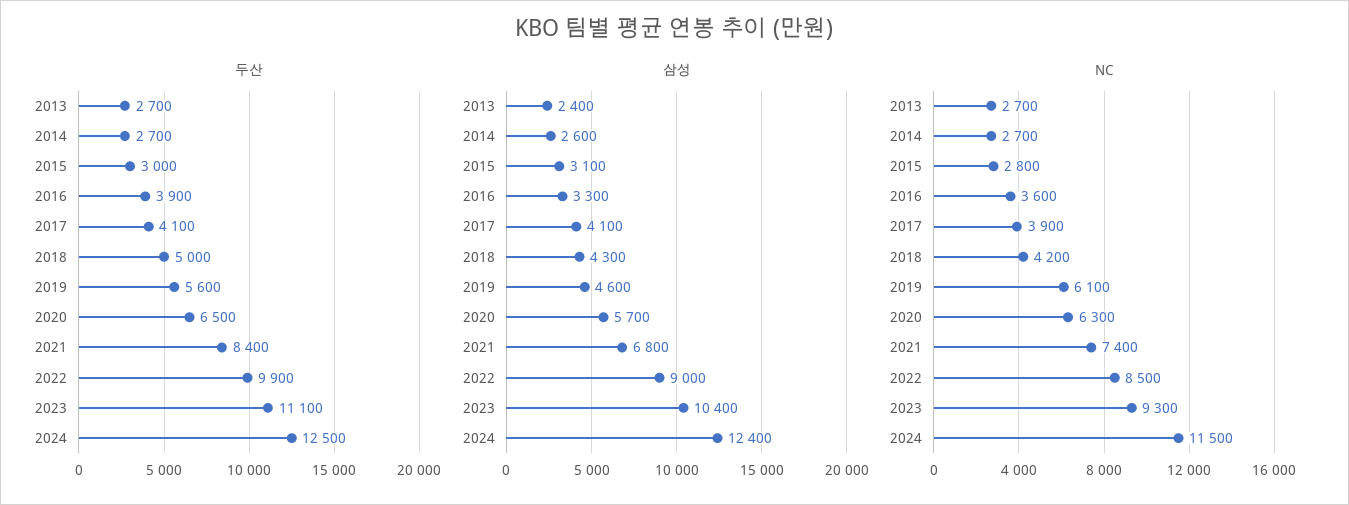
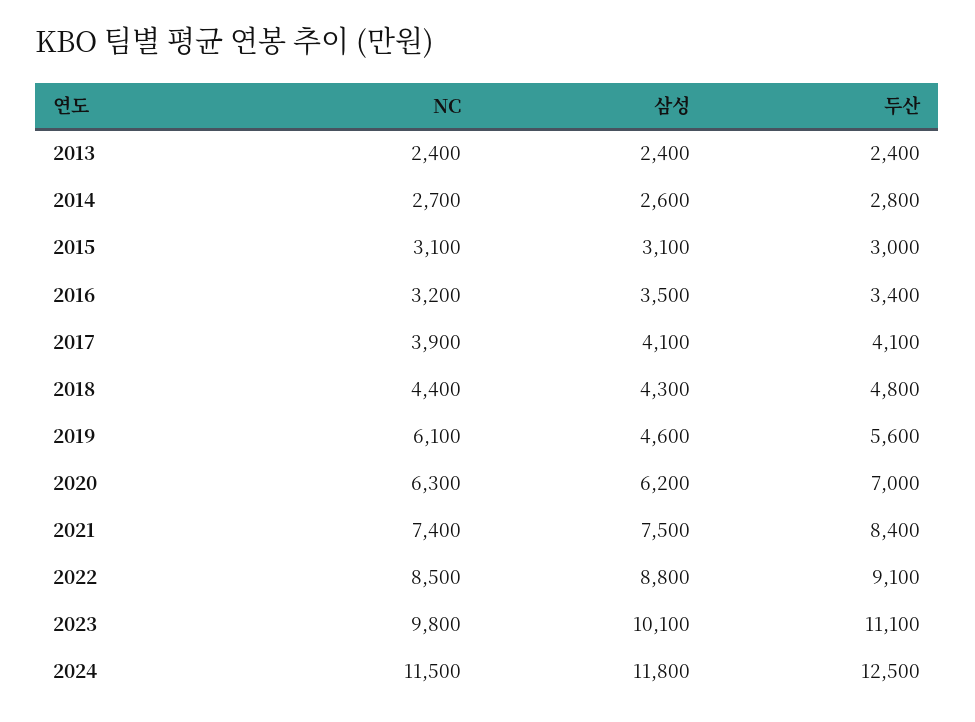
두산, 2013: 2700 -> 2400
두산, 2014: 2700 -> 2800
두산, 2016: 3900 -> 3400
두산, 2018: 5000 -> 4800
두산, 2020: 6500 -> 7000
두산, 2022: 9900 -> 9100
삼성, 2016: 3300 -> 3500
삼성, 2020: 5700 -> 6200
삼성, 2021: 6800 -> 7500
삼성, 2022: 9000 -> 8800
삼성, 2023: 10400 -> 10100
삼성, 2024: 12400 -> 11800
NC, 2013: 2700 -> 2400
NC, 2015: 2800 -> 3100
NC, 2016: 3600 -> 3200
NC, 2018: 4200 -> 4400
NC, 2023: 9300 -> 9800

